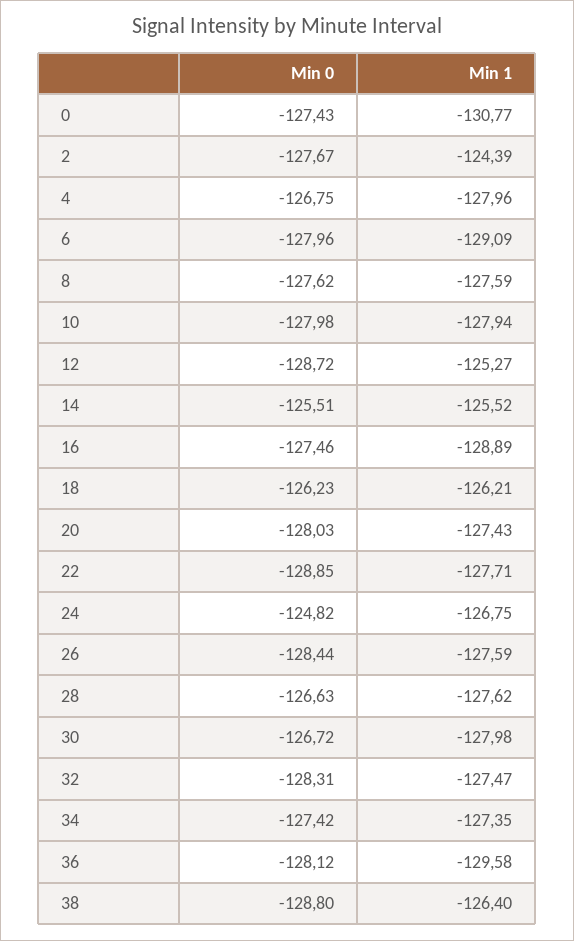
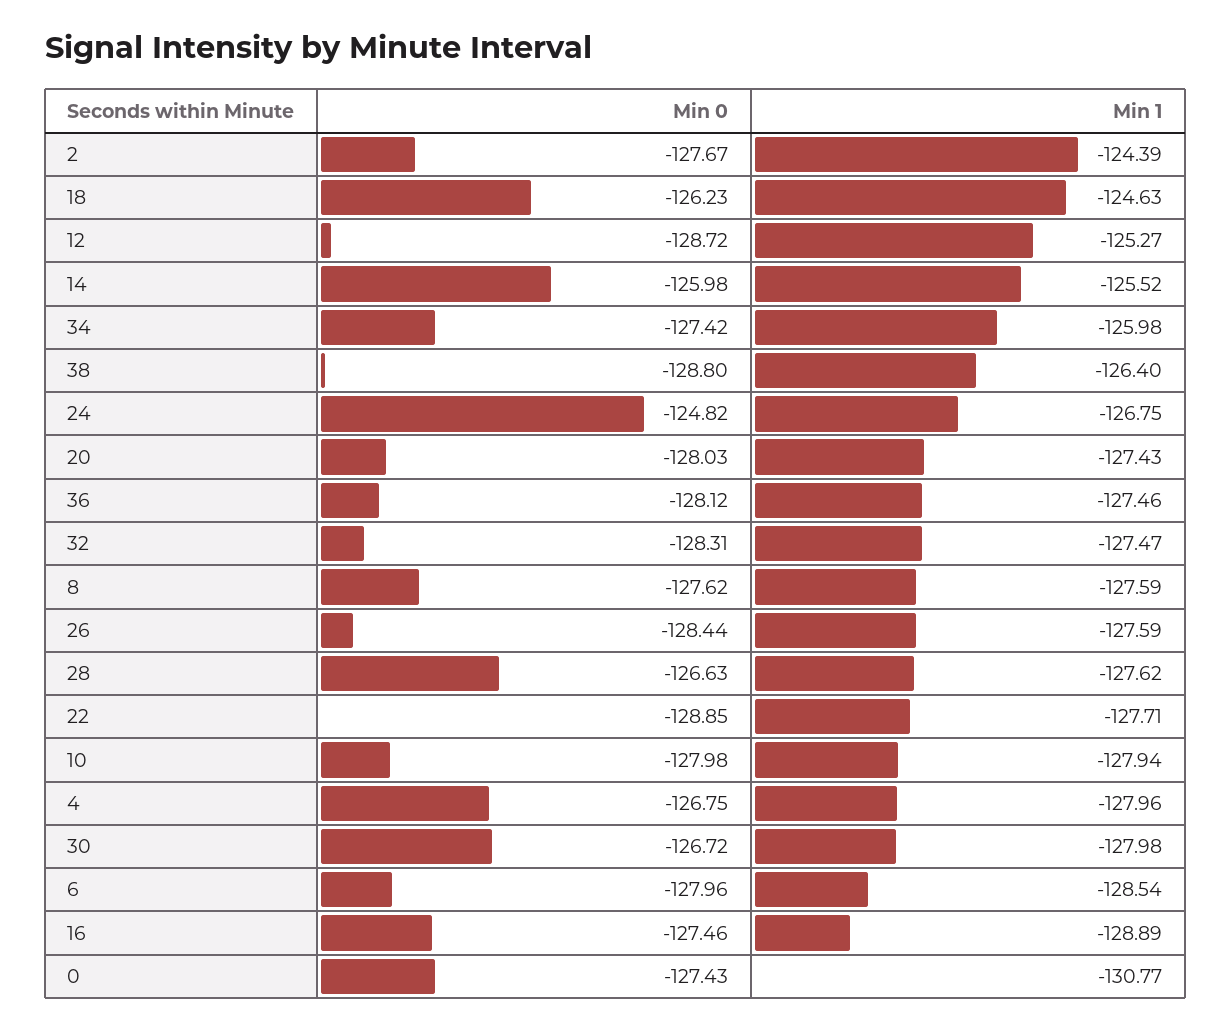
Min 1, 6: -129.09 -> -128.54
Min 0, 14: -125.51 -> -125.98
Min 1, 18: -126.21 -> -124.63
Min 1, 34: -127.35 -> -125.98
Min 1, 36: -129.58 -> -127.46

